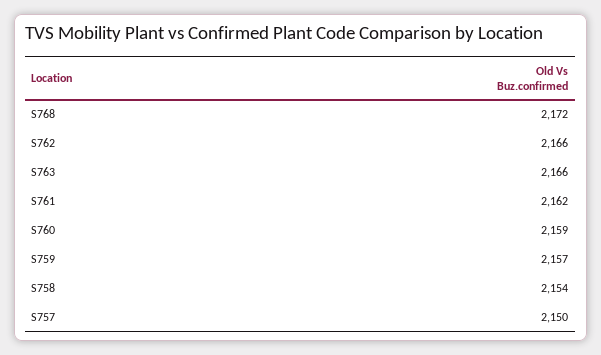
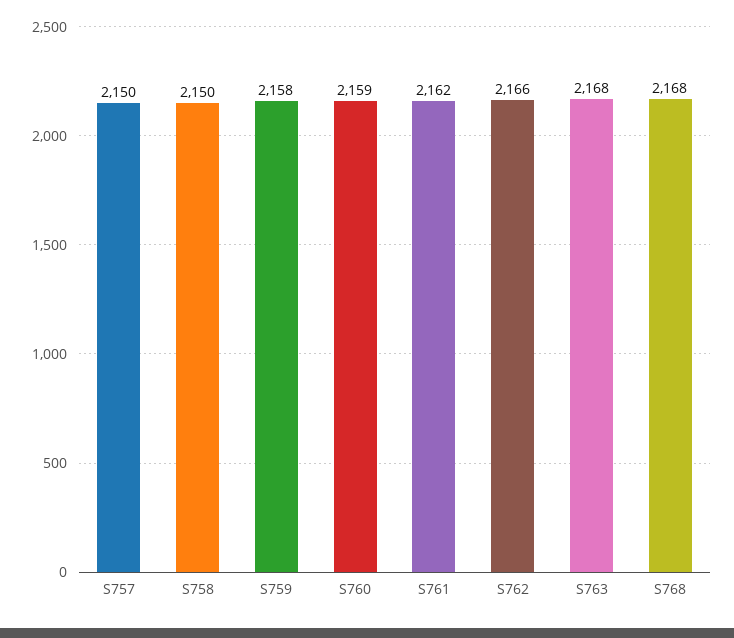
S768: 2172 -> 2168
S763: 2166 -> 2168
S759: 2157 -> 2158
S758: 2154 -> 2150

